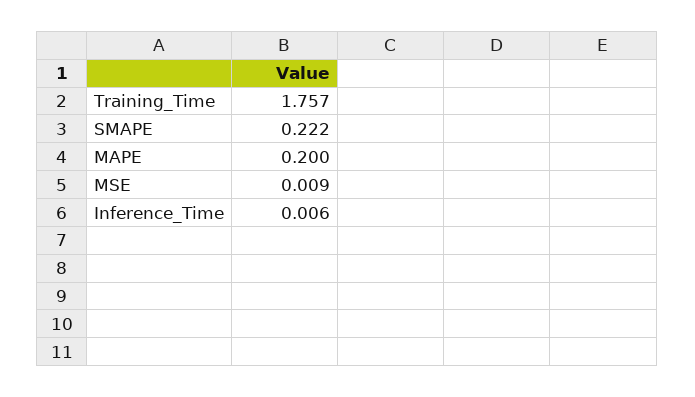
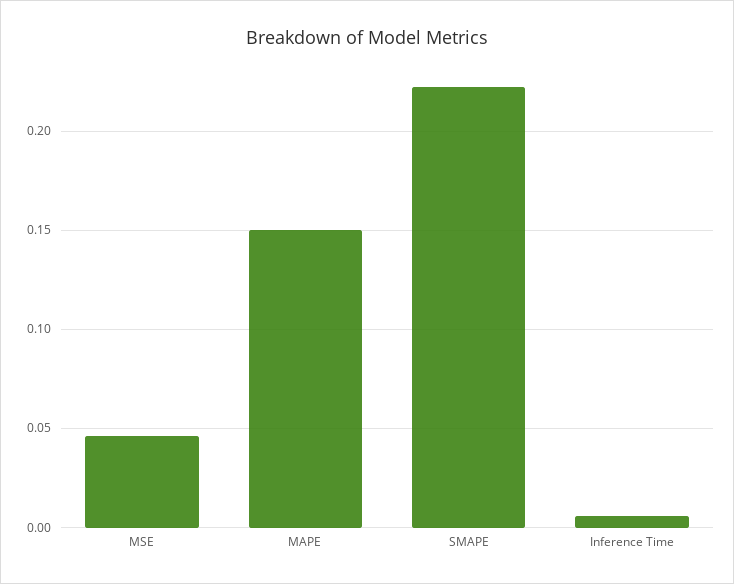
Training_Time: 1.757 -> none
MAPE: 0.2 -> 0.15
MSE: 0.009 -> 0.045

